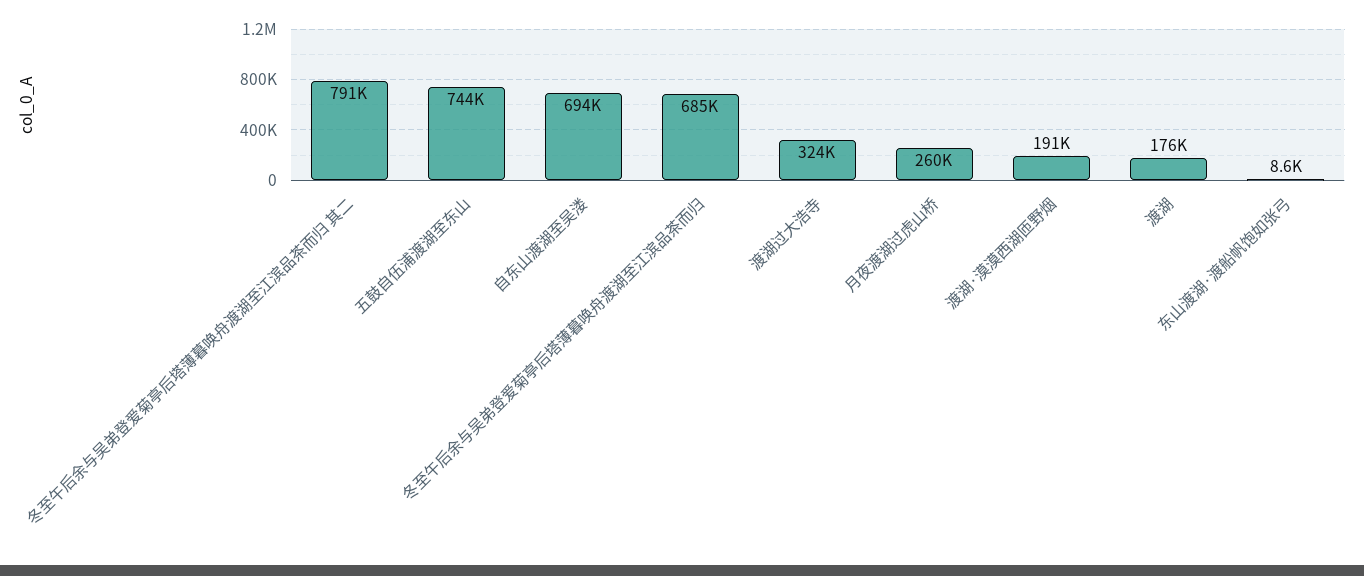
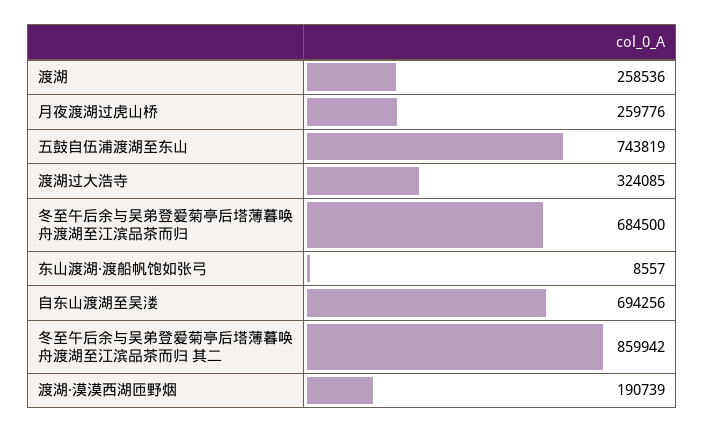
冬至午后余与吴弟登爱菊亭后塔薄暮唤舟渡湖至江滨品茶而归 其二: 791000 -> 859942
渡湖: 176000 -> 258536

